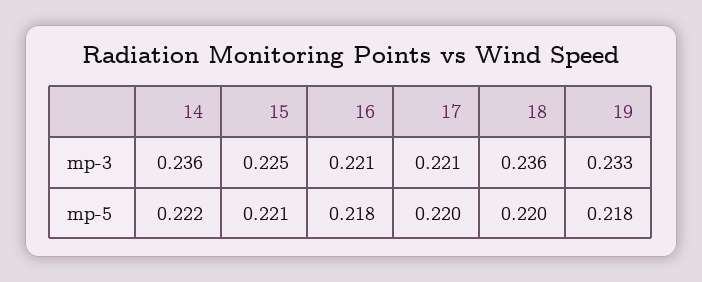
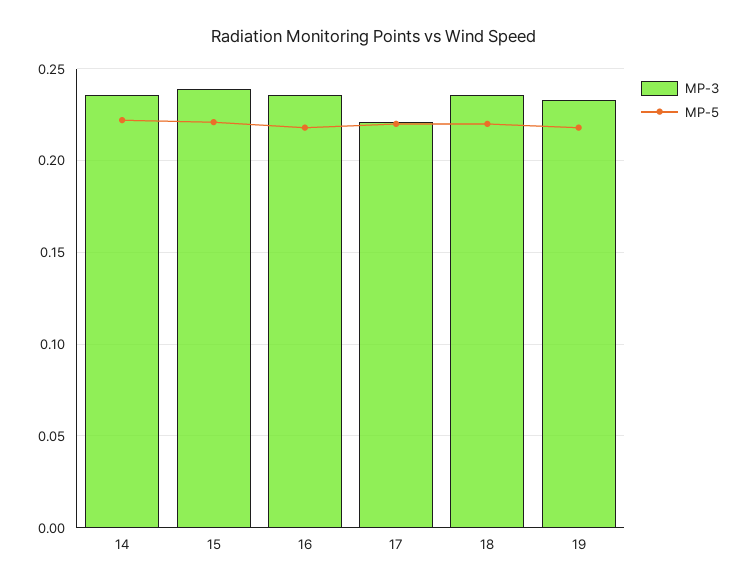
mp-3, 15: 0.225 -> 0.24
mp-3, 16: 0.221 -> 0.235

